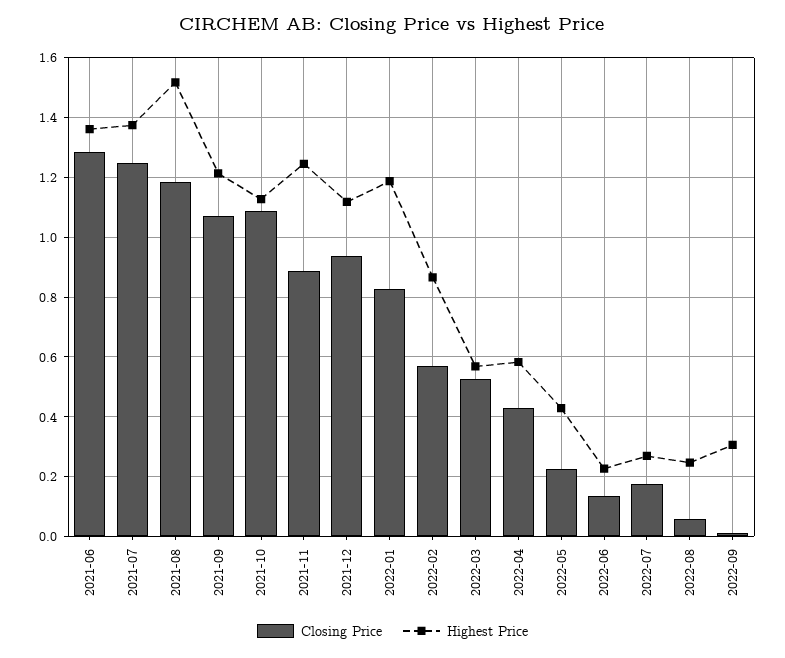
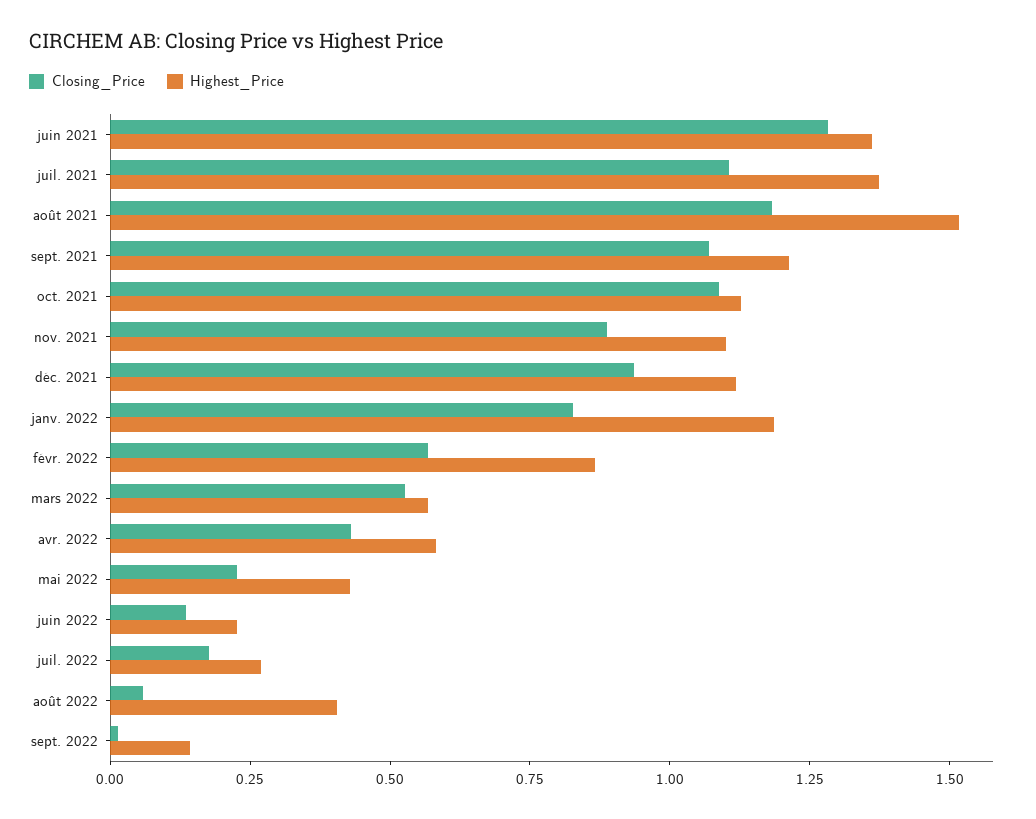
Closing Price, 2021-07: 1.25 -> 1.1
Highest Price, 2021-11: 1.25 -> 1.1
Highest Price, 2022-08: 0.25 -> 0.4
Highest Price, 2022-09: 0.3 -> 0.15

